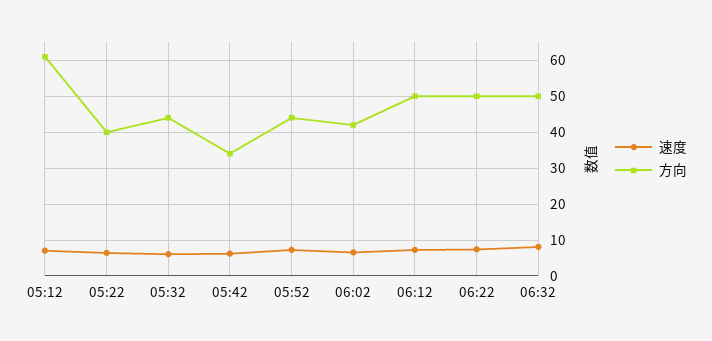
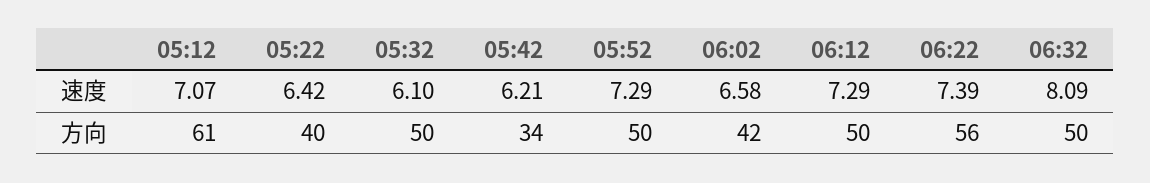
方向, 05:32: 44 -> 50
方向, 05:52: 44 -> 50
方向, 06:22: 50 -> 56

